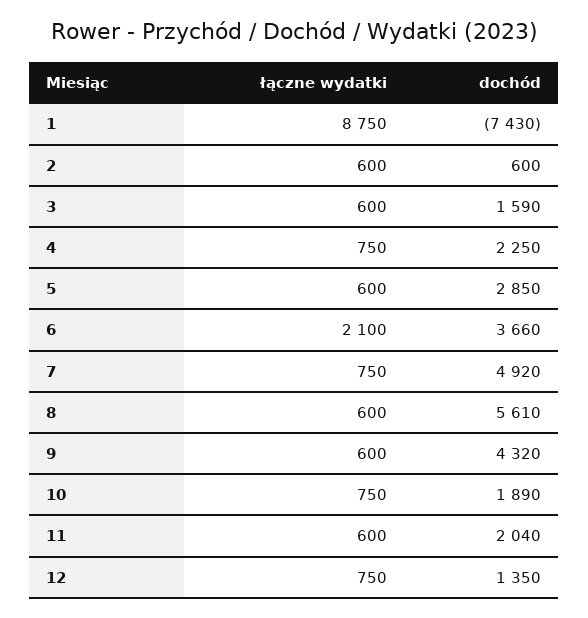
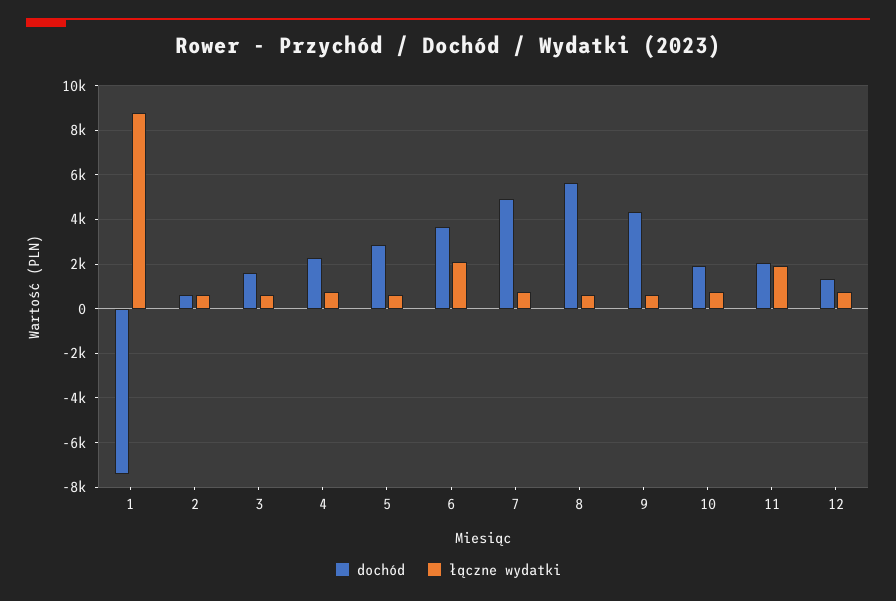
łączne wydatki, 11: 600 -> 2000

